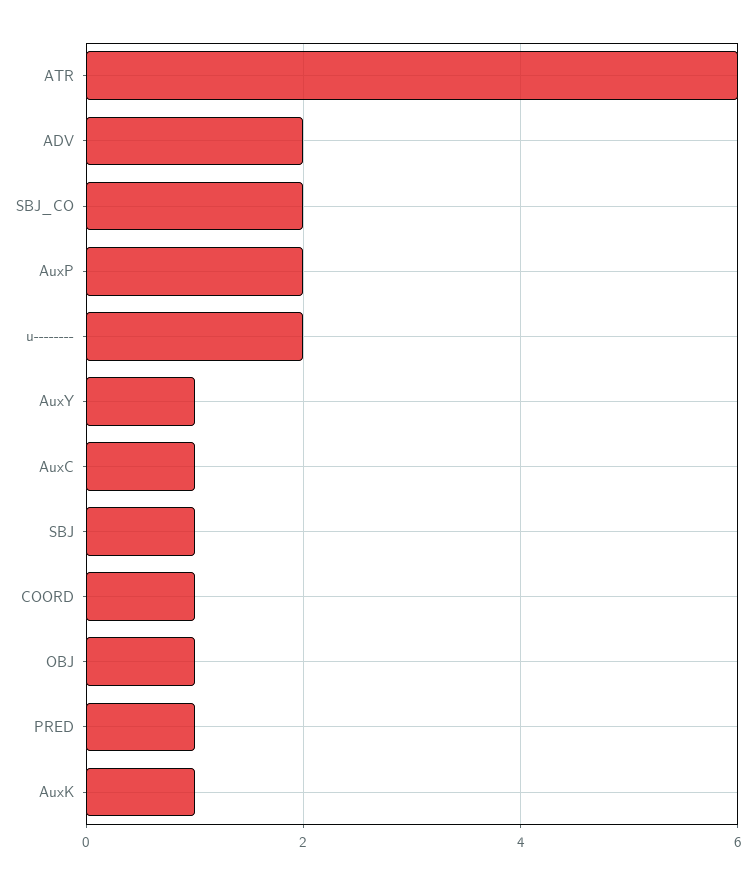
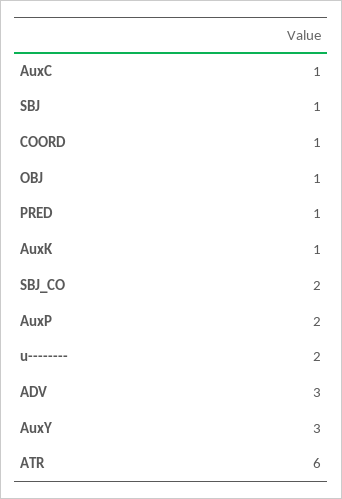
ADV: 2 -> 3
AuxY: 1 -> 3

